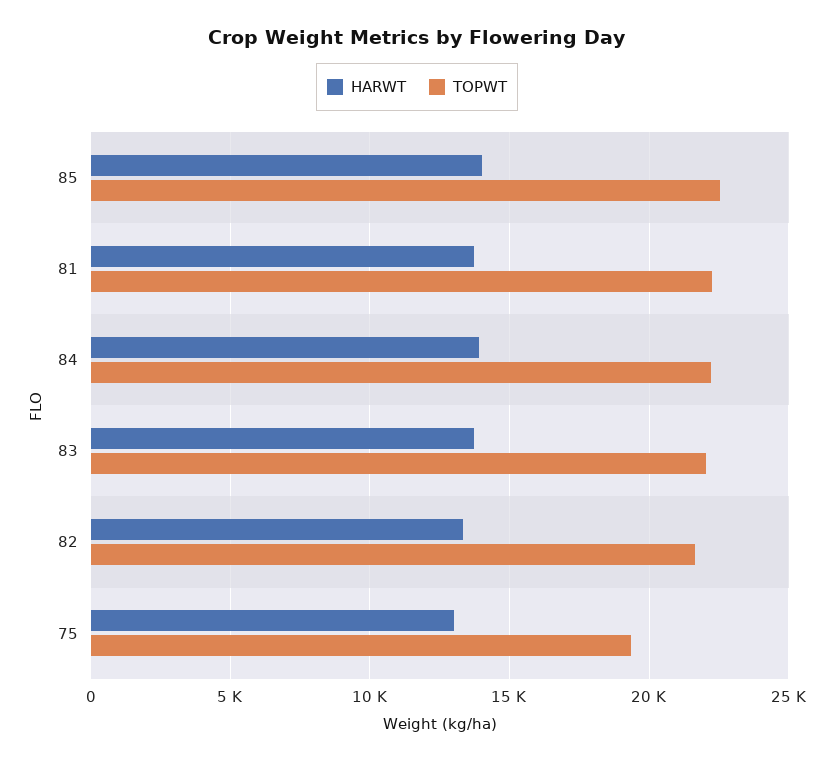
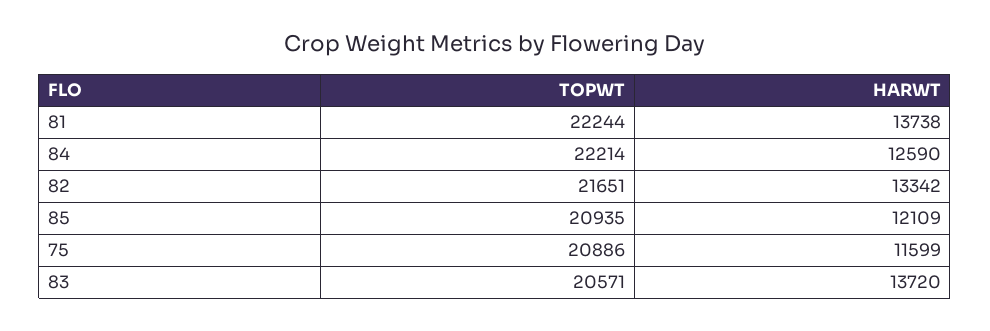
HARWT, 85: 14000 -> 12109
TOPWT, 85: 22500 -> 20935
HARWT, 84: 14000 -> 12590
TOPWT, 83: 22000 -> 20571
HARWT, 75: 13000 -> 11599
TOPWT, 75: 19500 -> 20886

